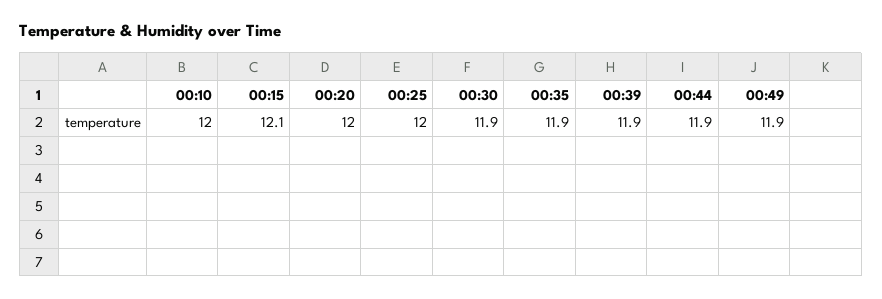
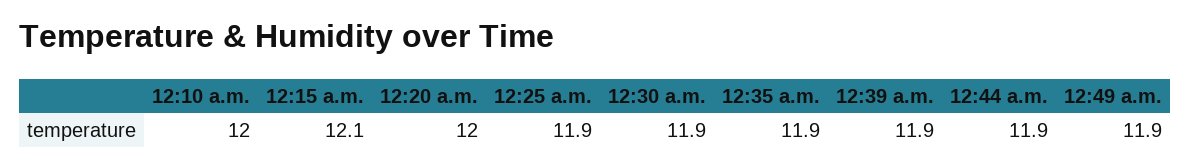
00:25: 12 -> 11.9

